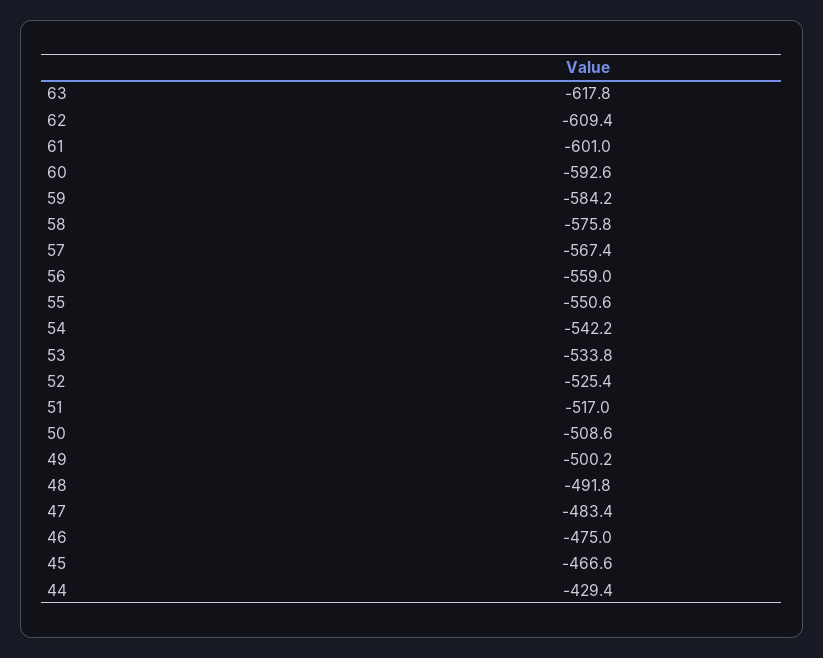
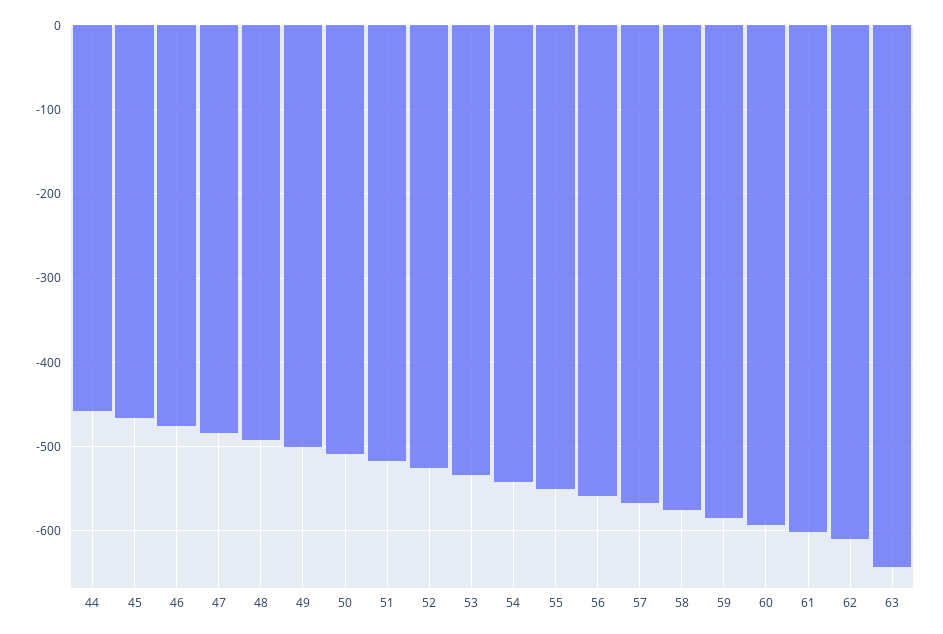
63: -617.8 -> -640
44: -429.4 -> -460

